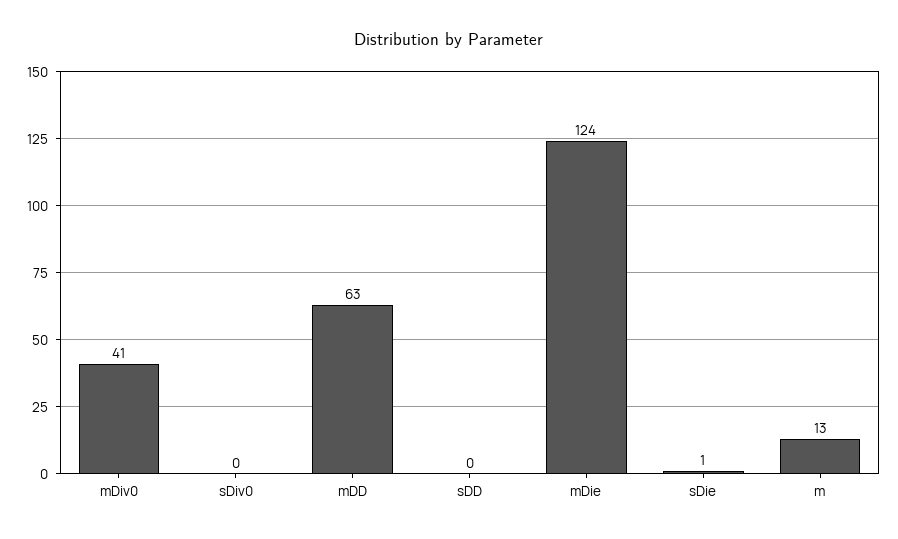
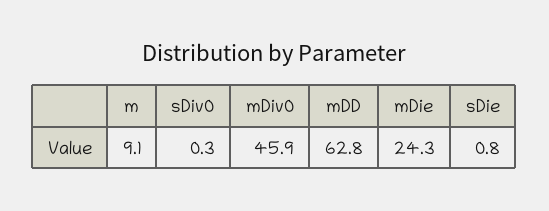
mDiv0: 41 -> 45.9
sDD: 0 -> none
mDie: 124 -> 24.3
m: 13 -> 9.1

